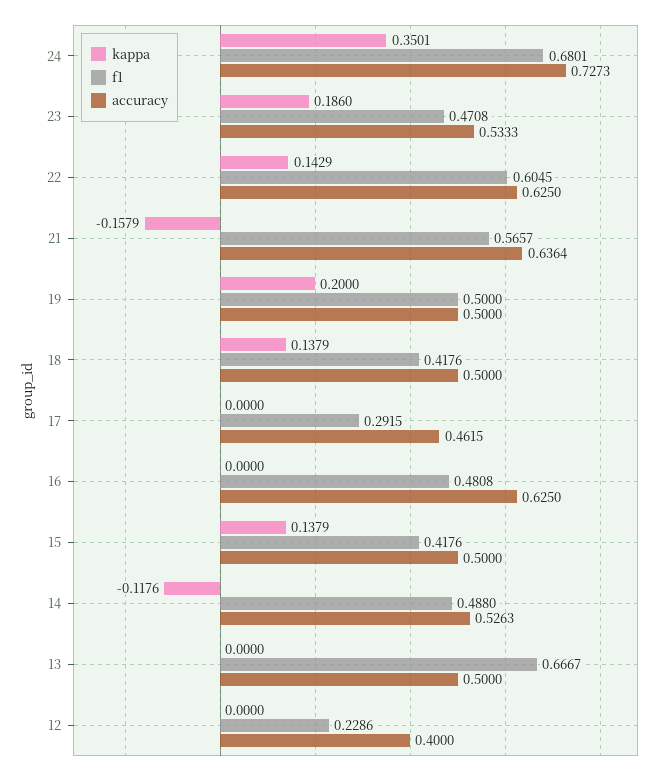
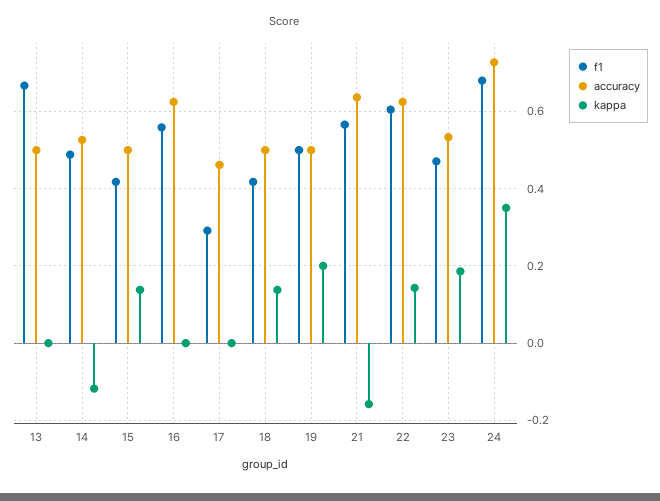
f1, 16: 0.4808 -> 0.56
kappa, 12: 0 -> none
f1, 12: 0.2286 -> none
accuracy, 12: 0.4 -> none

